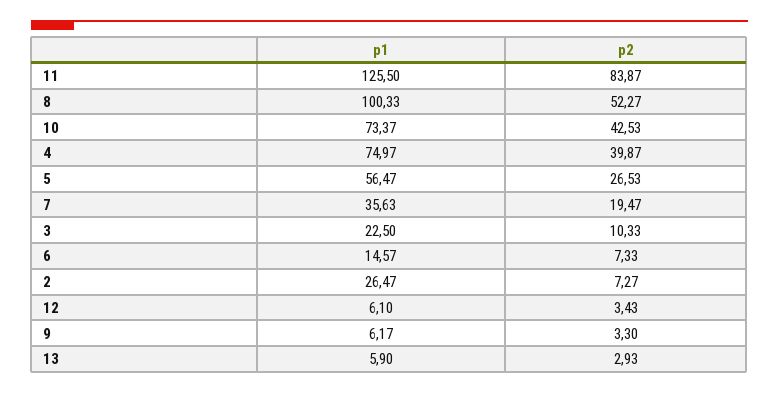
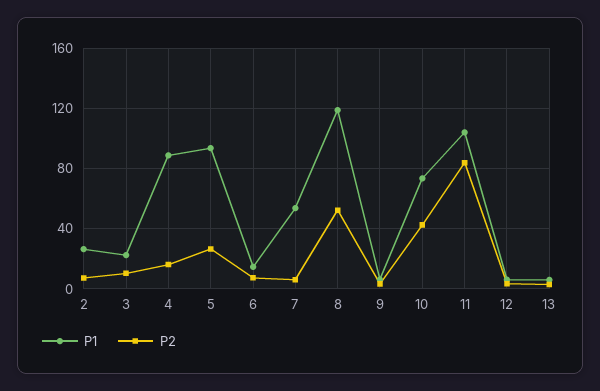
p1, 11: 125.5 -> 105
p1, 8: 100.33 -> 120
p1, 4: 74.97 -> 90
p2, 4: 39.87 -> 15
p1, 5: 56.47 -> 95
p1, 7: 35.63 -> 55
p2, 7: 19.47 -> 5

